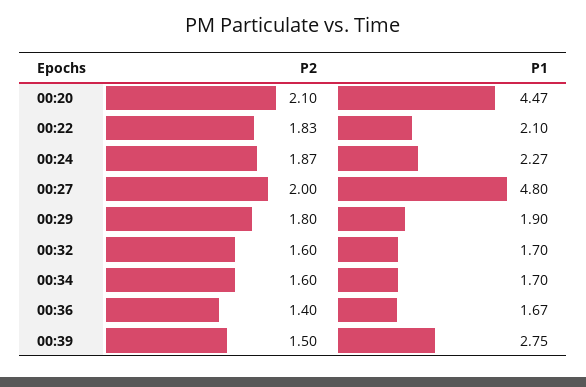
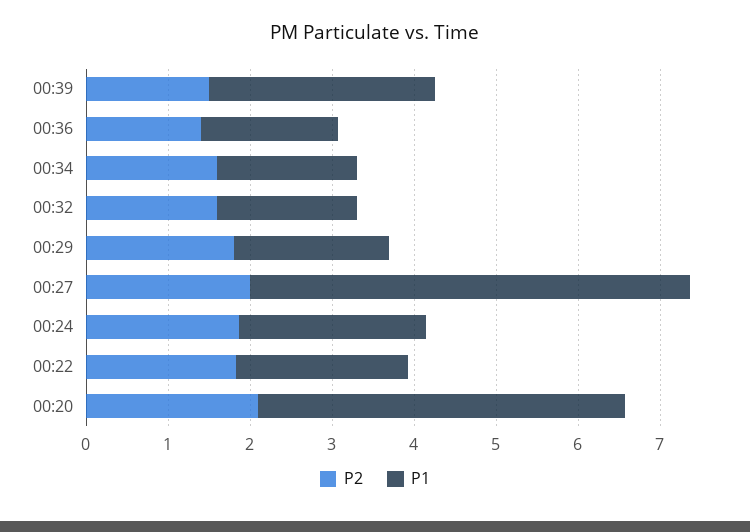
P1, 00:27: 4.8 -> 5.4

